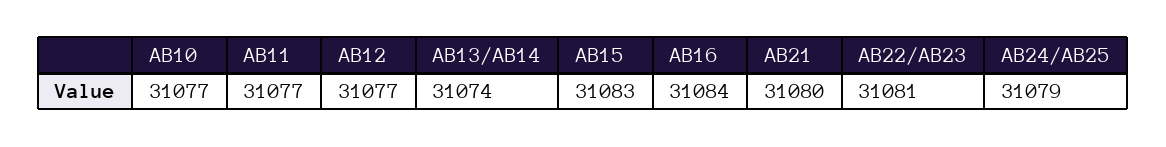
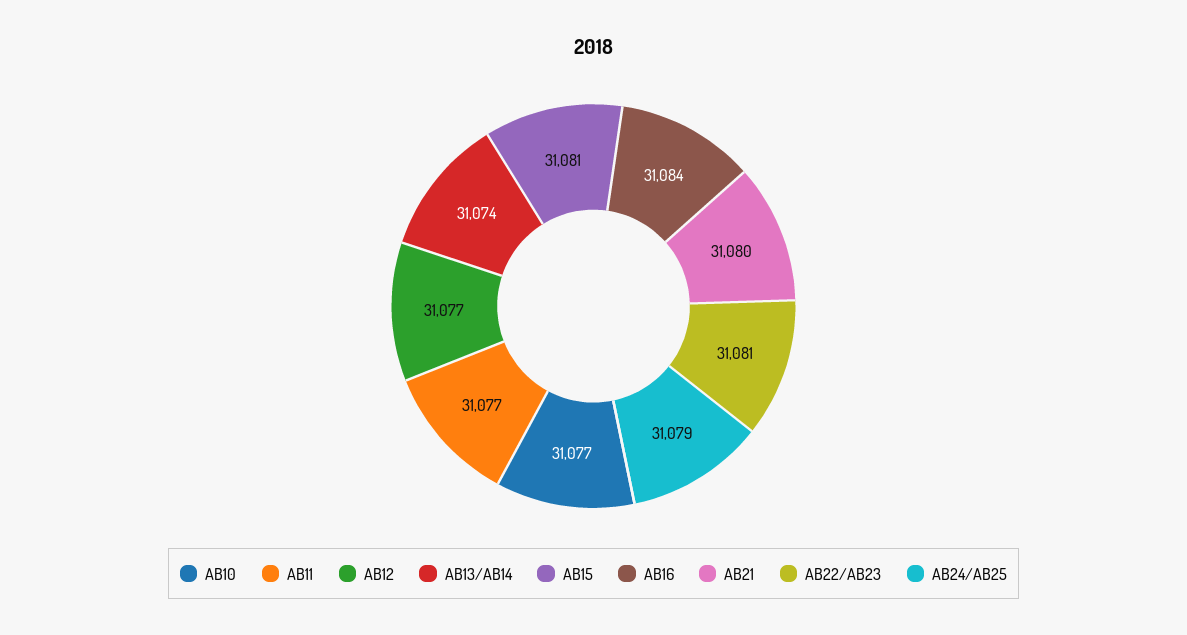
AB15: 31083 -> 31081

